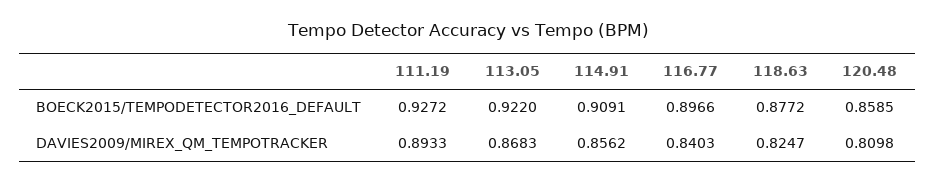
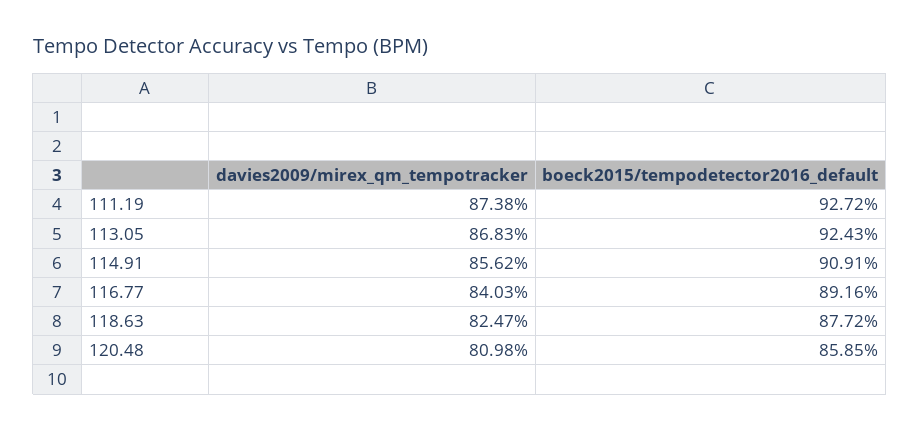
113.05, BOECK2015/TEMPODETECTOR2016_DEFAULT: 0.922 -> 0.9243
116.77, BOECK2015/TEMPODETECTOR2016_DEFAULT: 0.8966 -> 0.8916
111.19, DAVIES2009/MIREX_QM_TEMPOTRACKER: 0.8933 -> 0.8738

